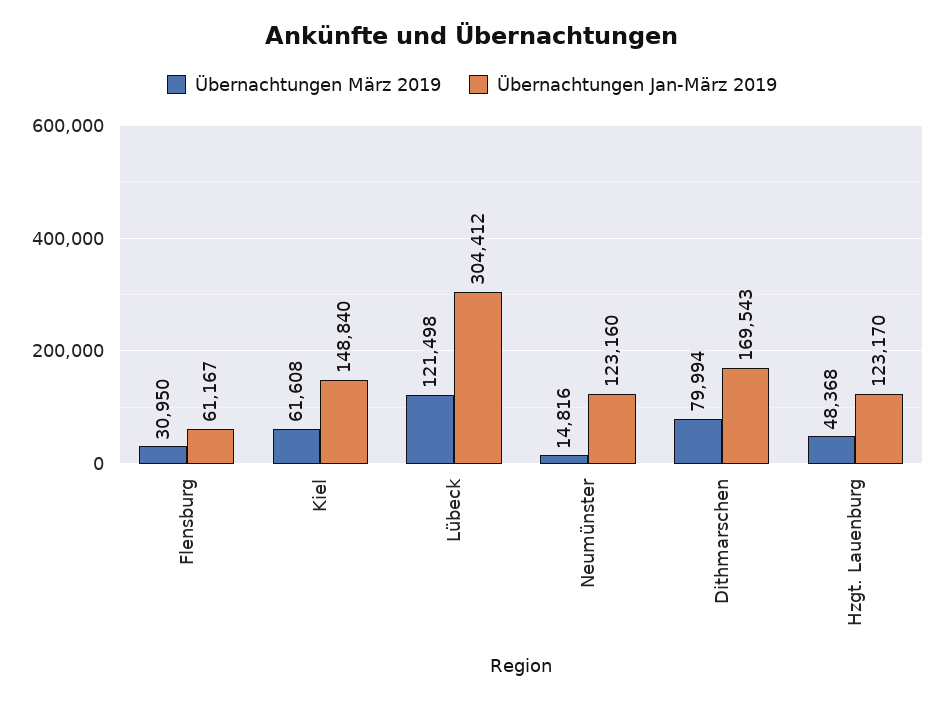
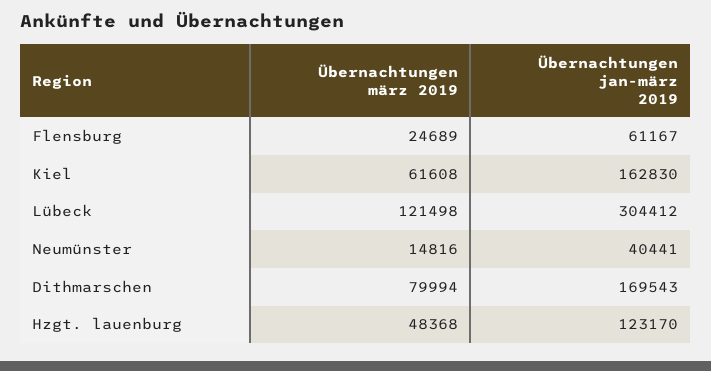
Übernachtungen März 2019, Flensburg: 30950 -> 24689
Übernachtungen Jan-März 2019, Kiel: 148840 -> 162830
Übernachtungen Jan-März 2019, Neumünster: 123160 -> 40441

